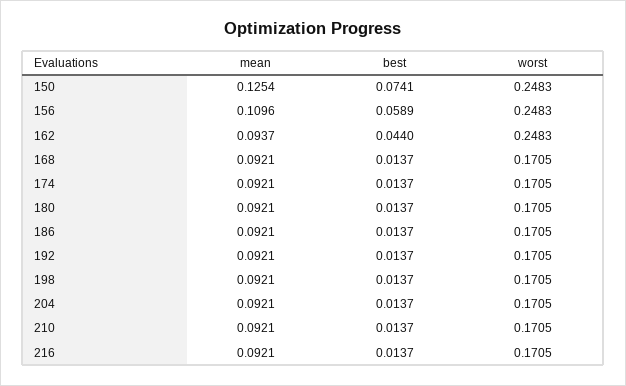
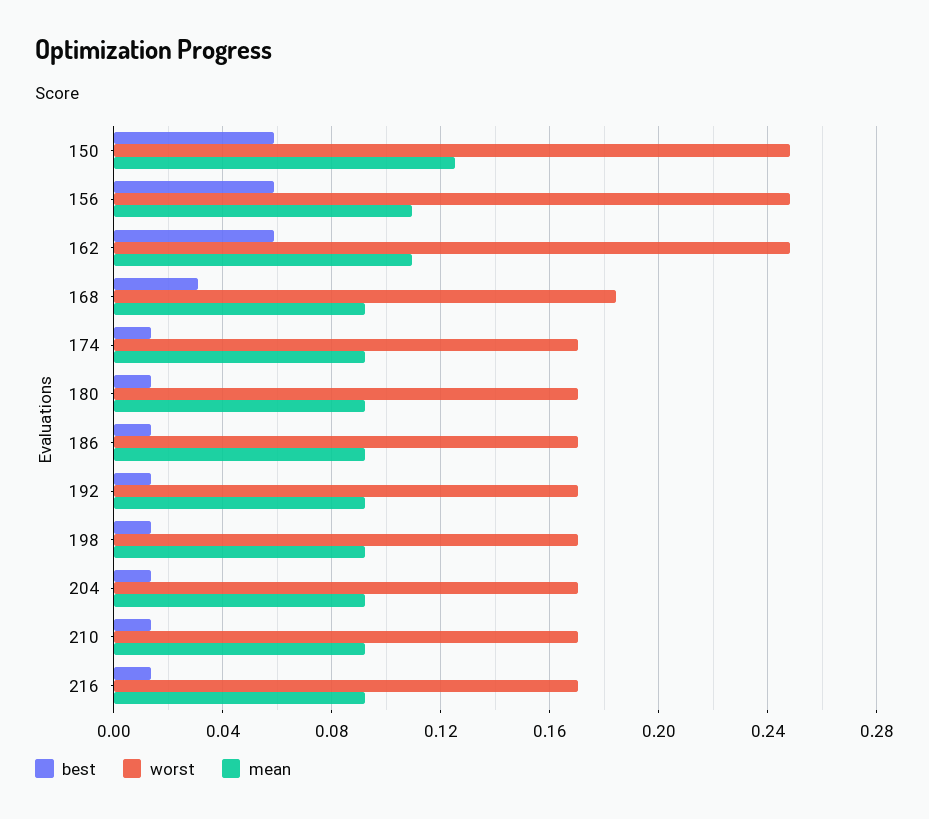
best, 150: 0.0741 -> 0.06
mean, 162: 0.0937 -> 0.11
best, 162: 0.044 -> 0.06
best, 168: 0.0137 -> 0.03
worst, 168: 0.1705 -> 0.185

